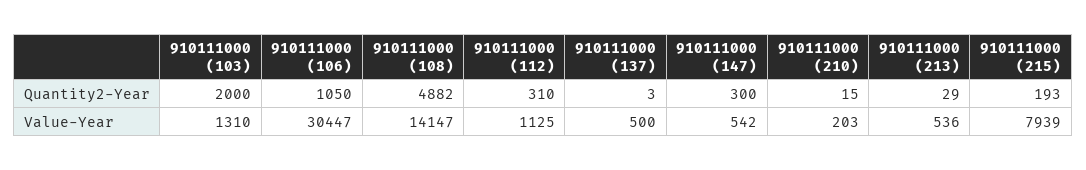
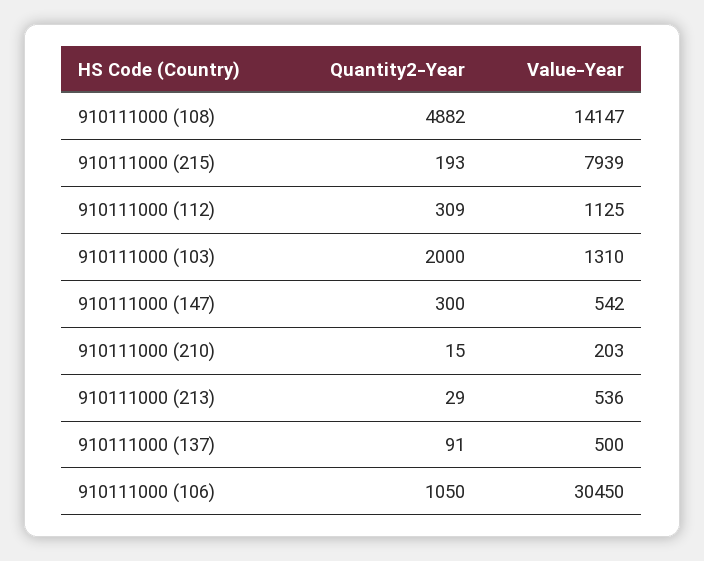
910111000 (112), Quantity2-Year: 310 -> 309
910111000 (137), Quantity2-Year: 3 -> 91
910111000 (106), Value-Year: 30447 -> 30450

